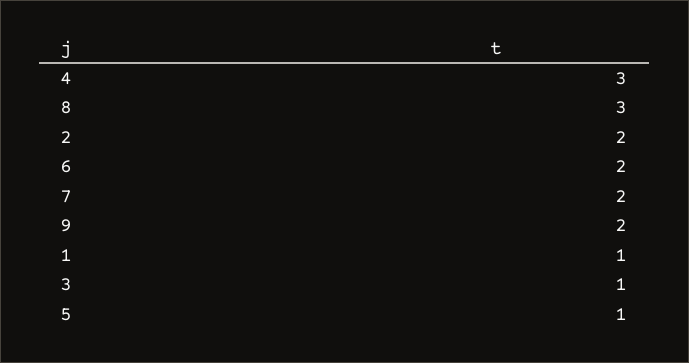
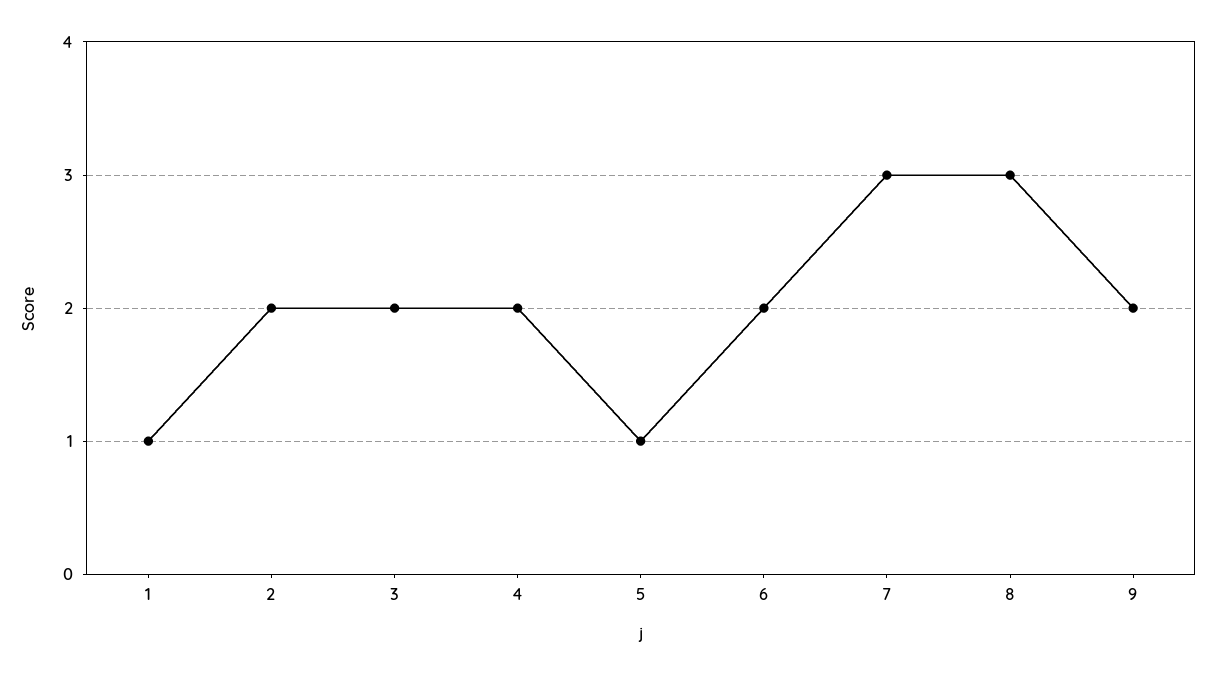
4: 3 -> 2
7: 2 -> 3
3: 1 -> 2

